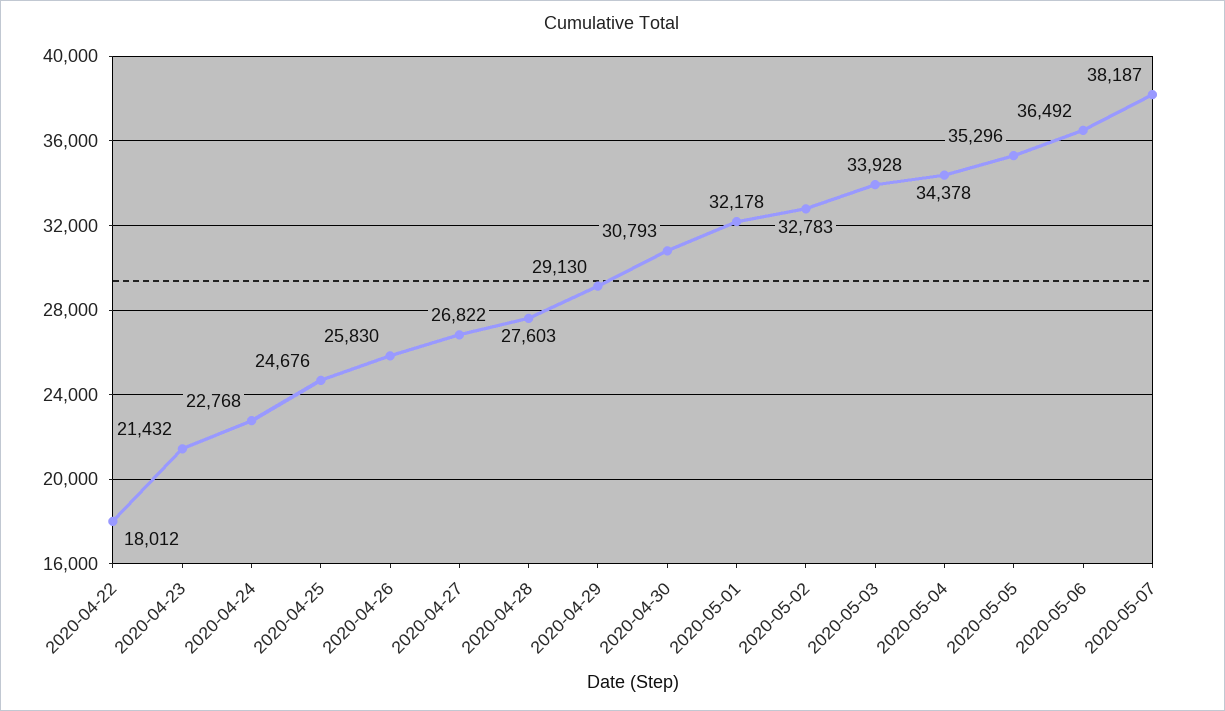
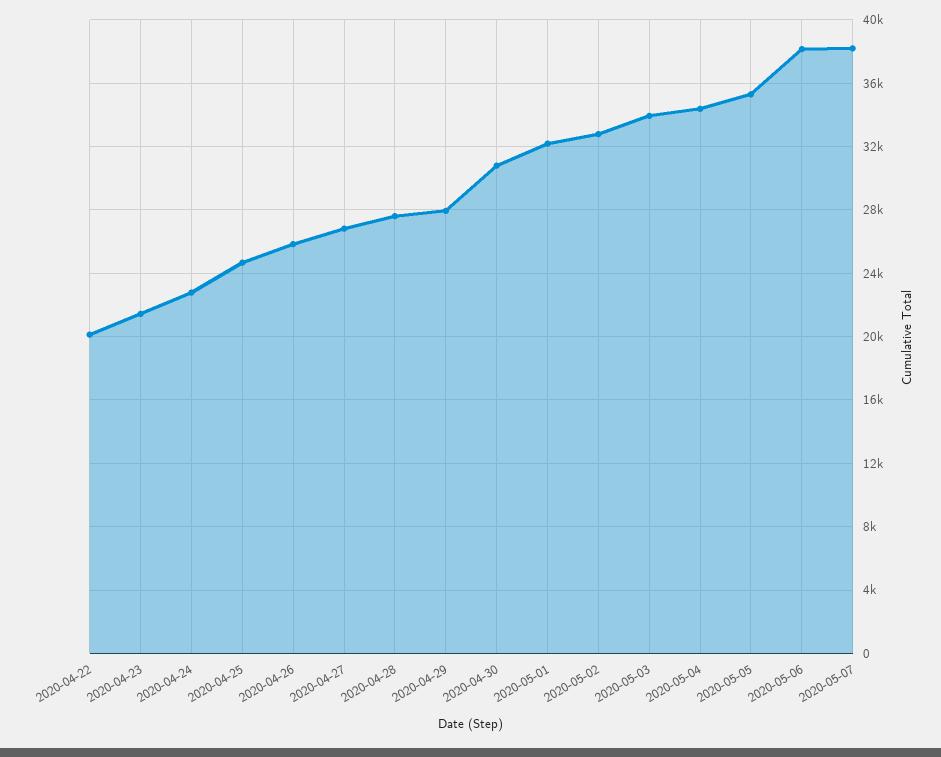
2020-04-22: 18012 -> 20000
2020-04-29: 29130 -> 28000
2020-05-06: 36492 -> 38000

